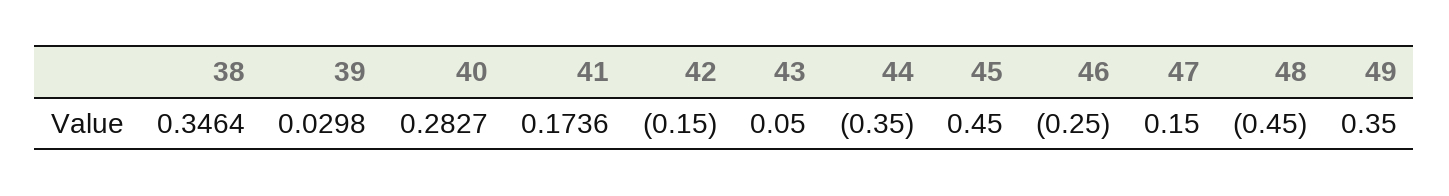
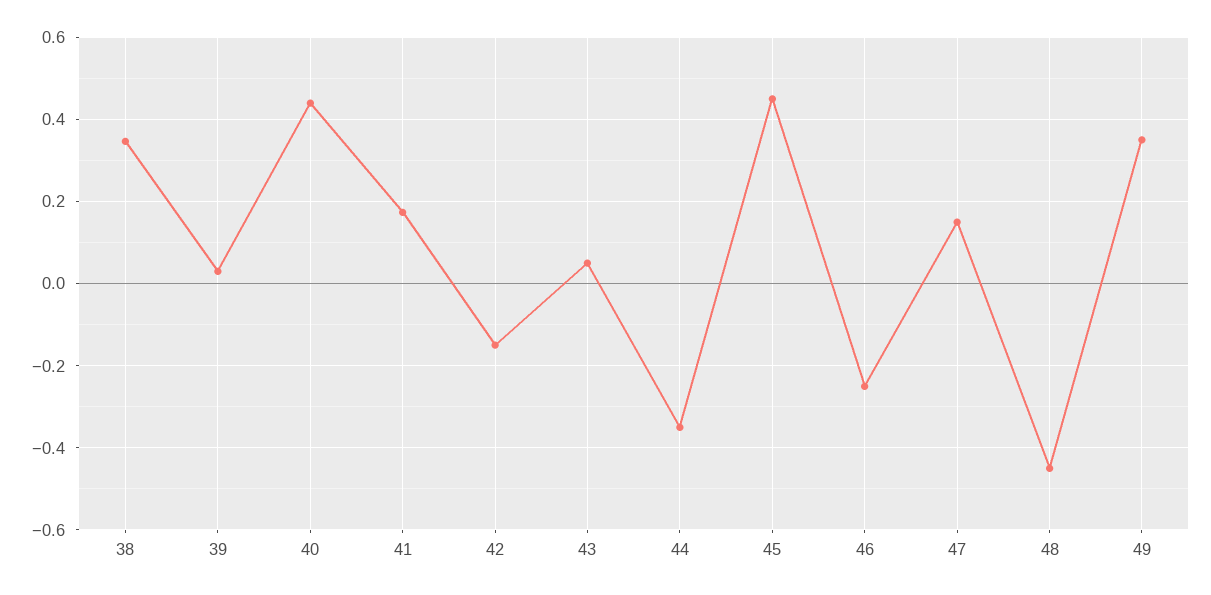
40: 0.2827 -> 0.44

